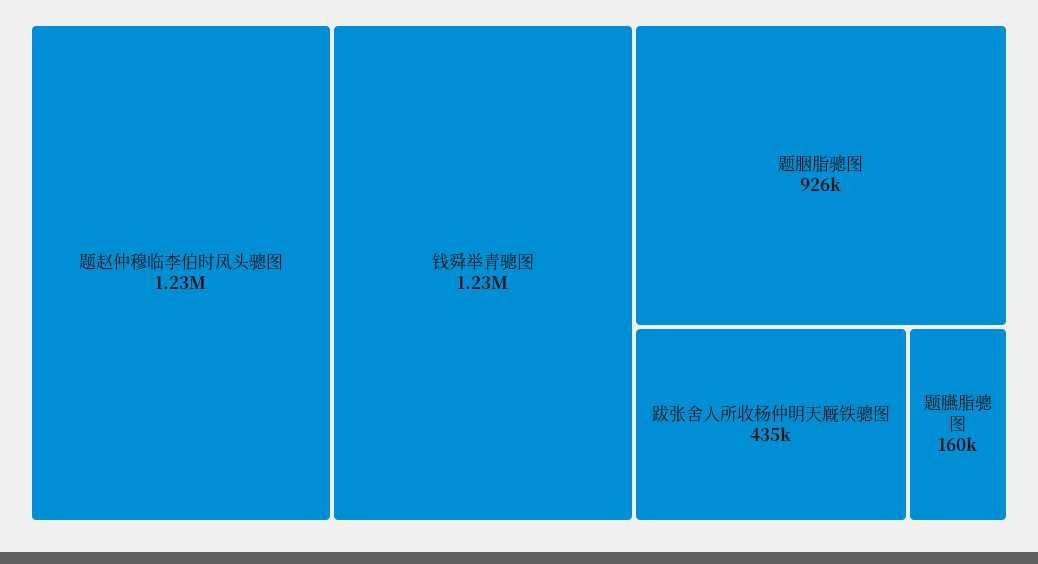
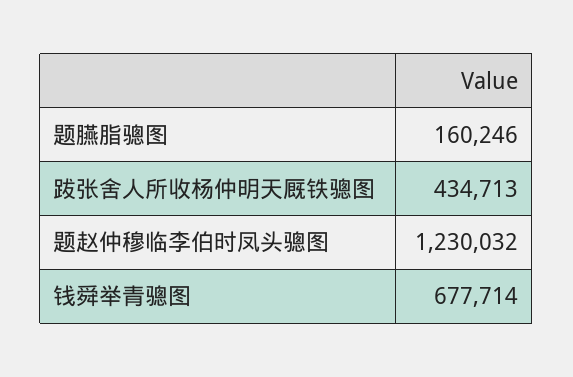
钱舜举青骢图: 1230000 -> 677714
题胭脂骢图: 926000 -> none

